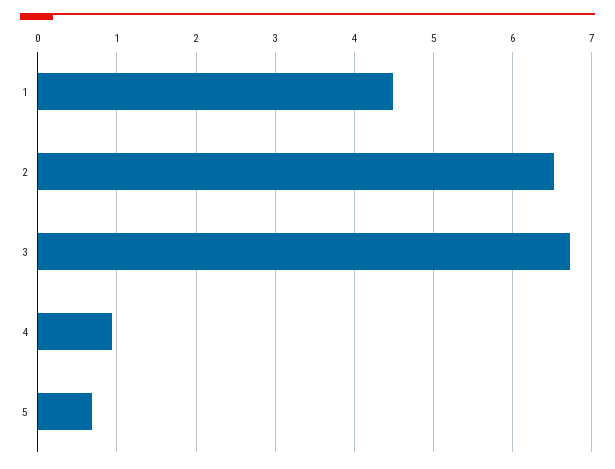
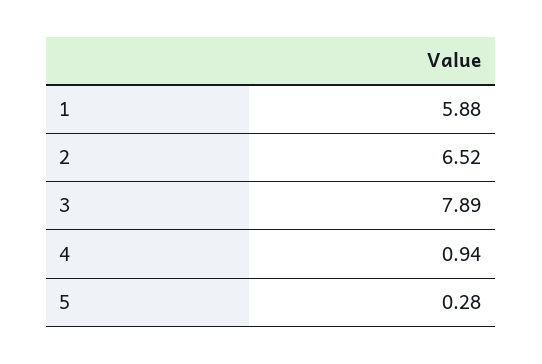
1: 4.5 -> 5.88
3: 6.7 -> 7.89
5: 0.7 -> 0.28

